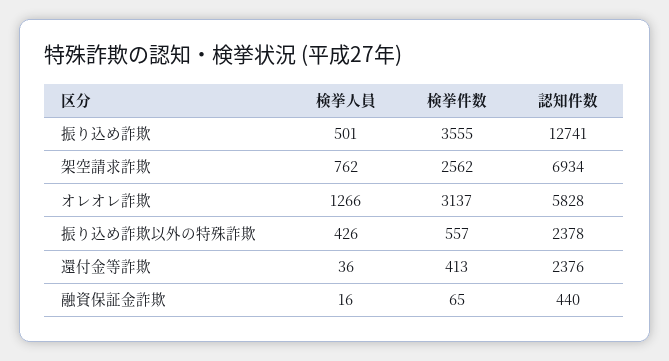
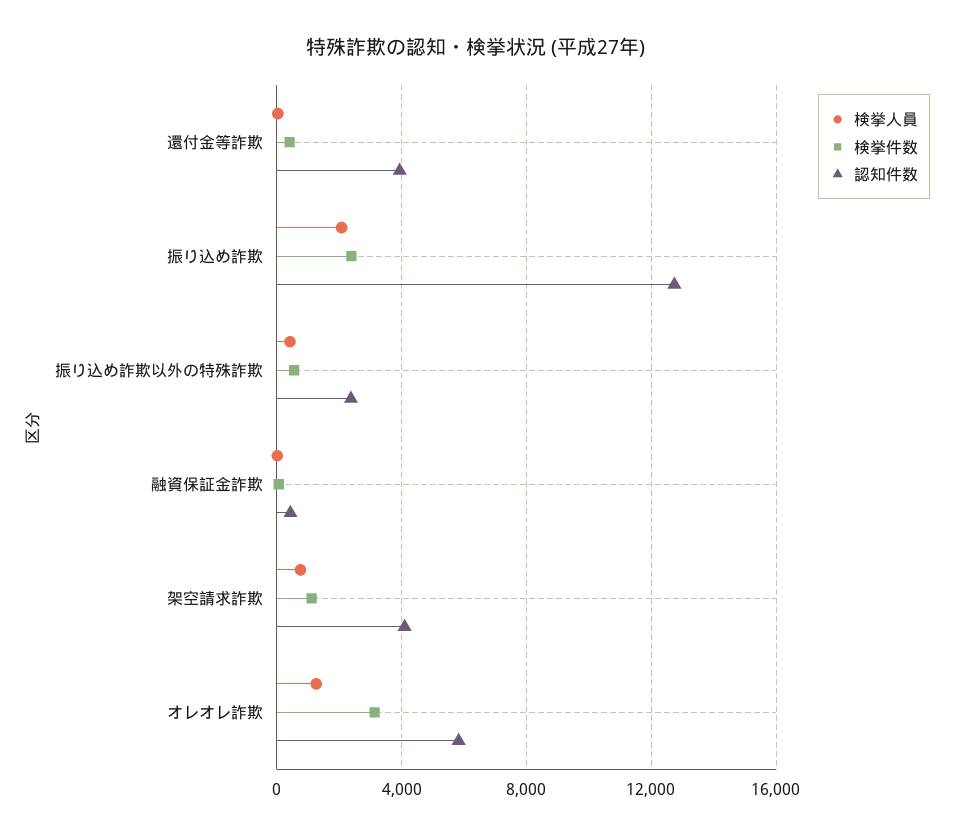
検挙人員, 振り込め詐欺: 501 -> 2000
検挙件数, 振り込め詐欺: 3555 -> 2500
検挙件数, 架空請求詐欺: 2562 -> 1000
認知件数, 架空請求詐欺: 6934 -> 4000
認知件数, 還付金等詐欺: 2376 -> 4000

